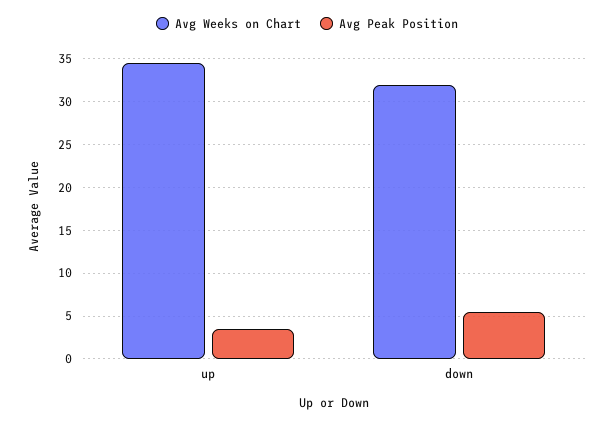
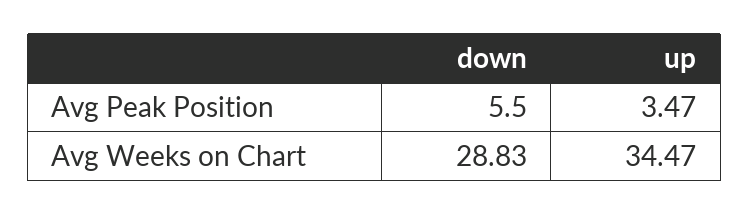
Avg Weeks on Chart, down: 32 -> 28.83

